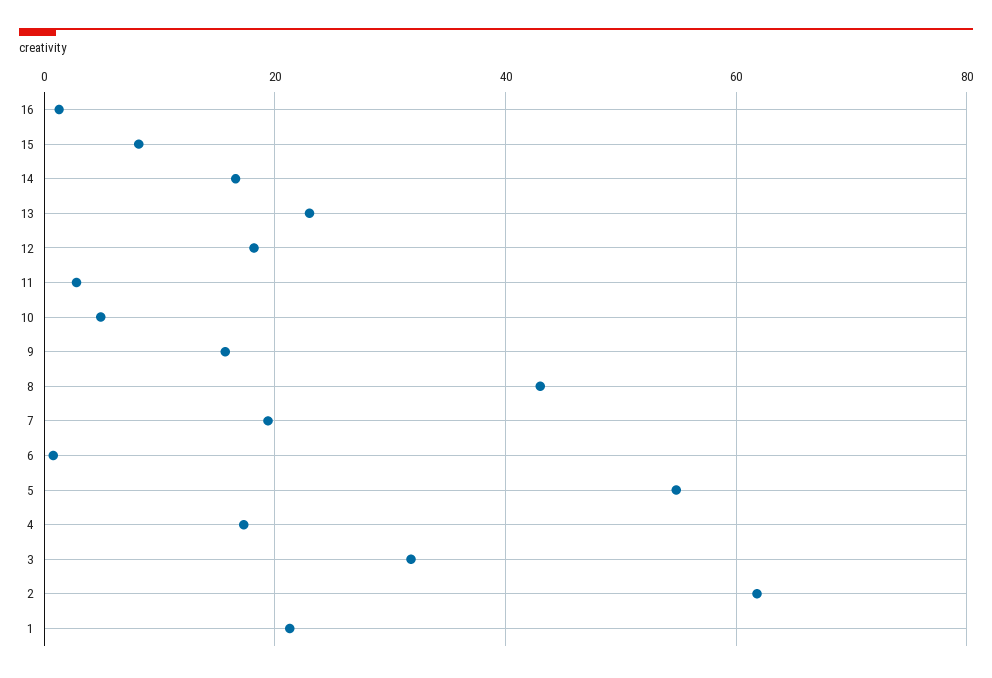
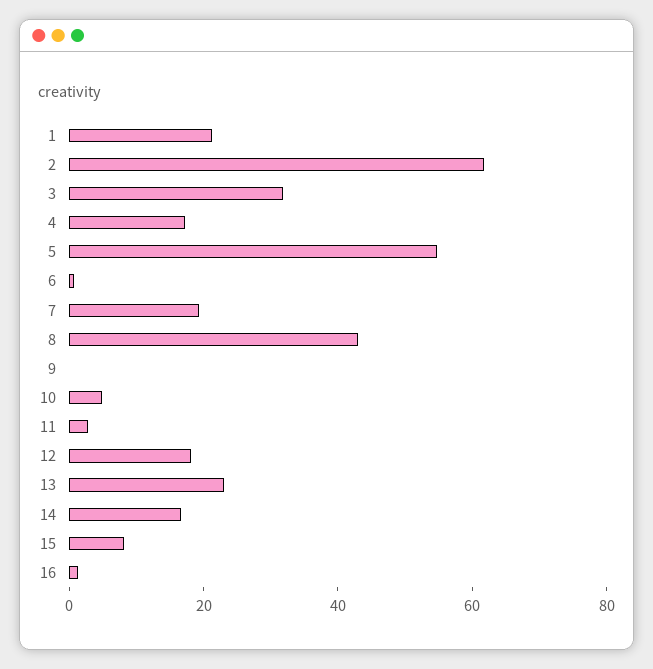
9: 16 -> 0

